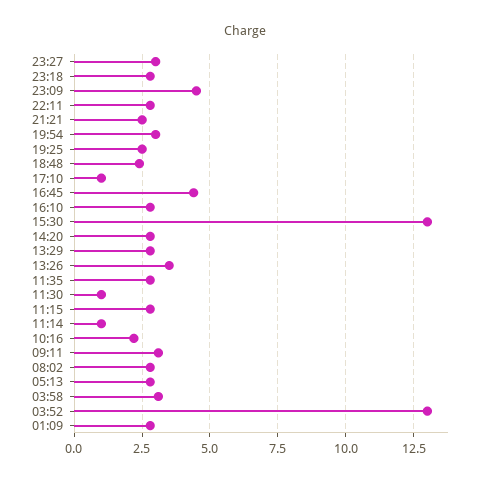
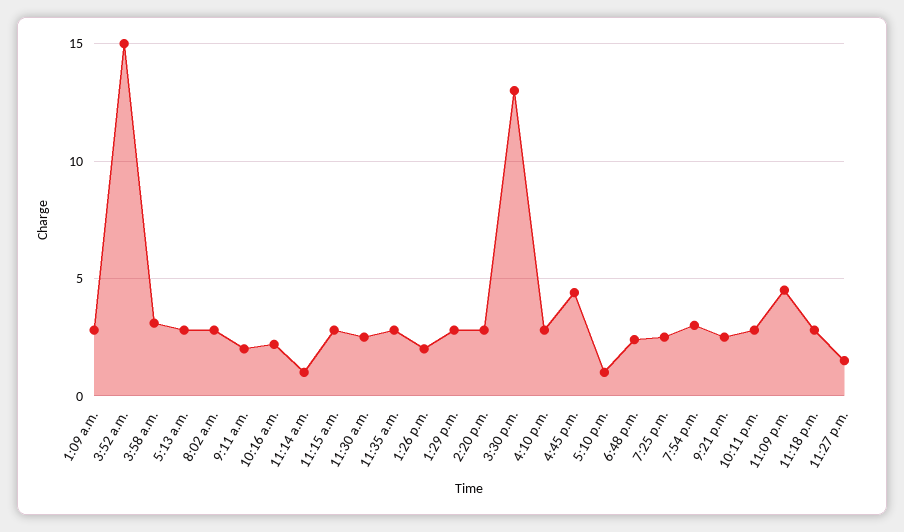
23:27: 3 -> 1.5
13:26: 3.5 -> 2
11:30: 1 -> 2.5
09:11: 3 -> 2
03:52: 13 -> 15

